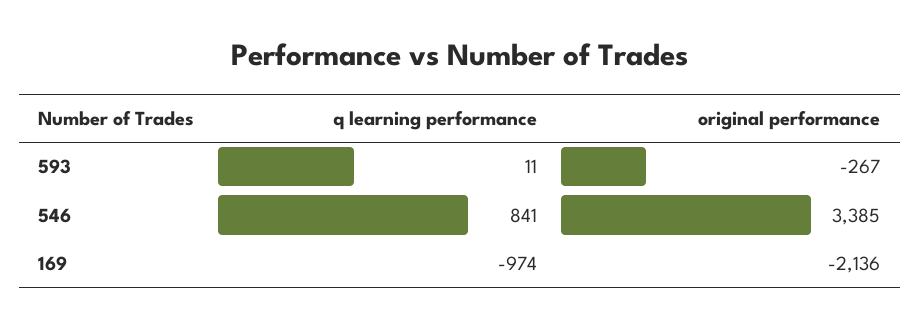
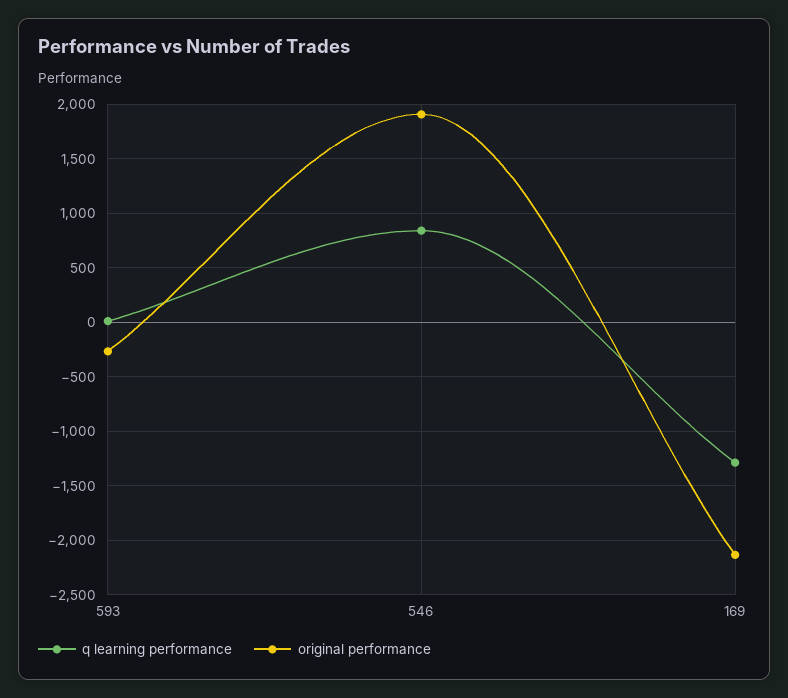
original performance, 546: 3385 -> 1900
q learning performance, 169: -974 -> -1300

